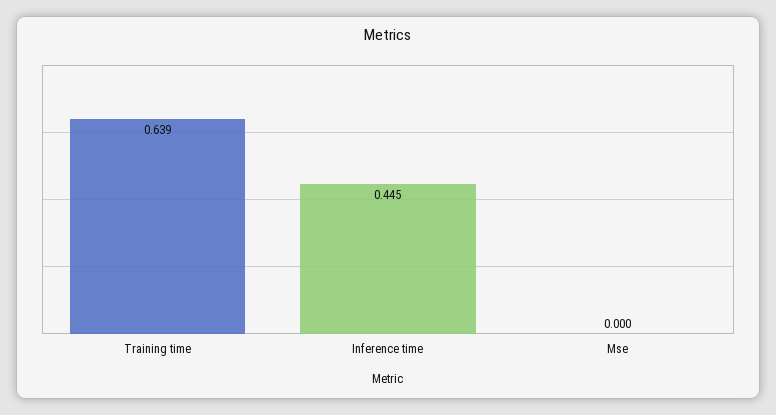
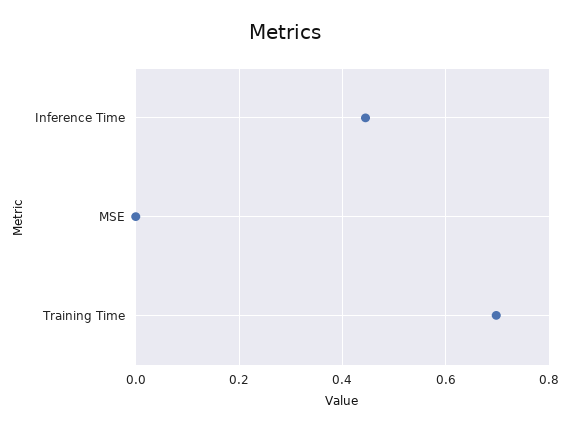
Training time: 0.639 -> 0.7

